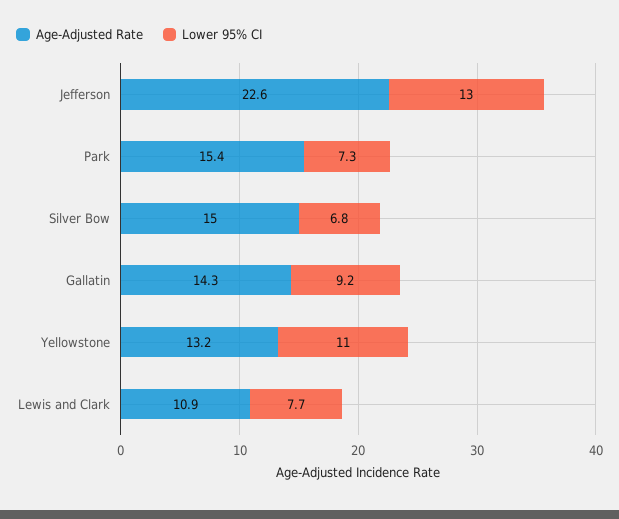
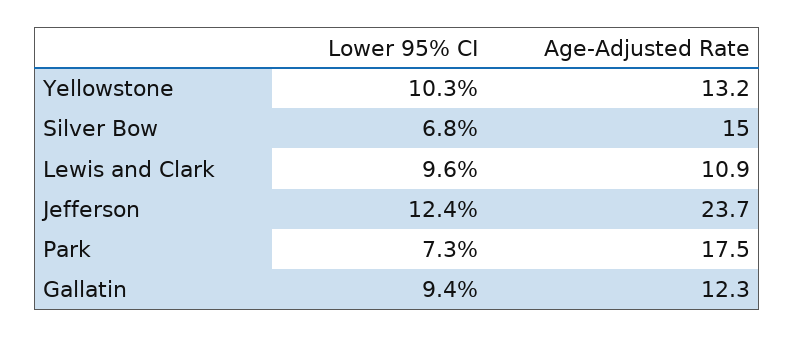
Age-Adjusted Rate, Jefferson: 22.6 -> 23.7
Lower 95% CI, Jefferson: 13 -> 12.4
Age-Adjusted Rate, Park: 15.4 -> 17.5
Age-Adjusted Rate, Gallatin: 14.3 -> 12.3
Lower 95% CI, Gallatin: 9.2 -> 9.4
Lower 95% CI, Yellowstone: 11 -> 10.3
Lower 95% CI, Lewis and Clark: 7.7 -> 9.6

